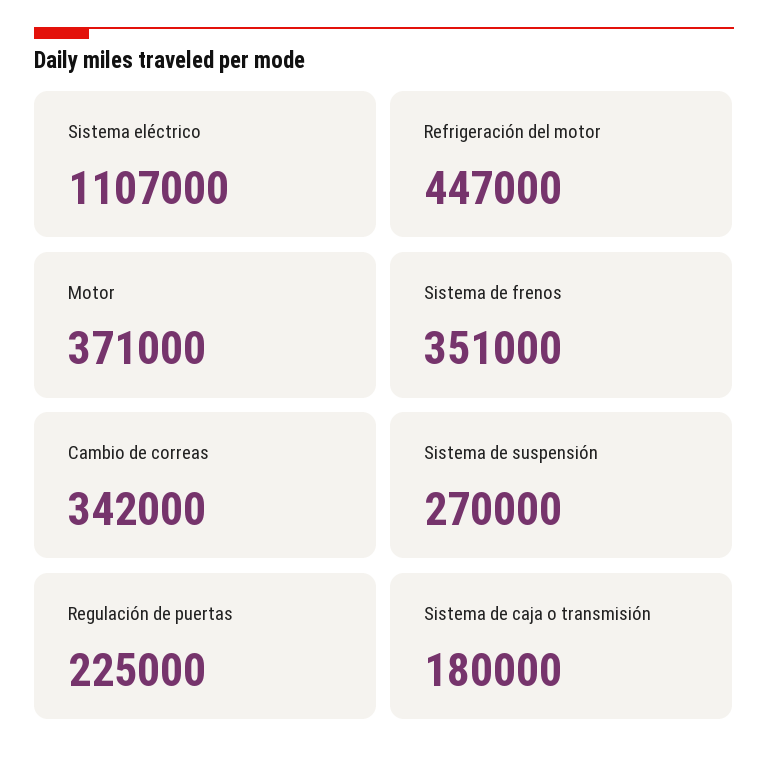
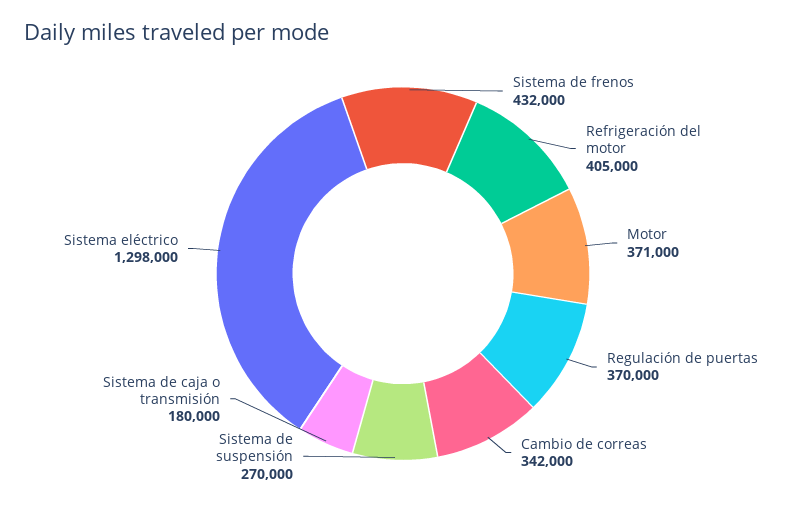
Sistema eléctrico: 1107000 -> 1298000
Refrigeración del motor: 447000 -> 405000
Sistema de frenos: 351000 -> 432000
Regulación de puertas: 225000 -> 370000

